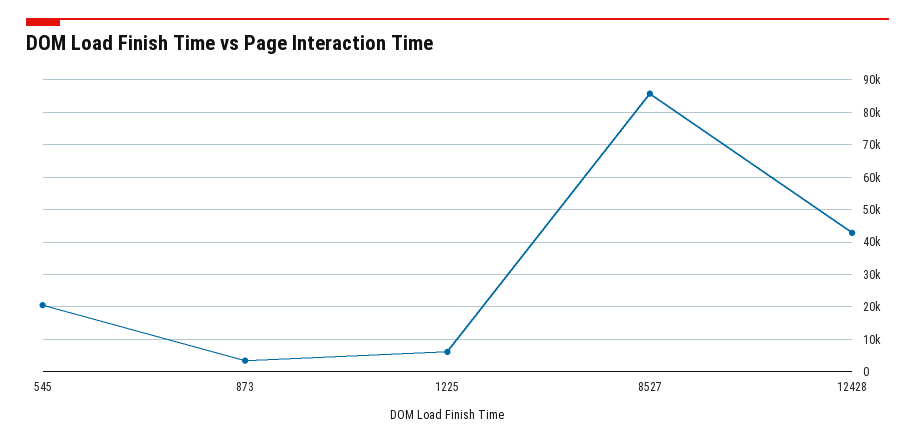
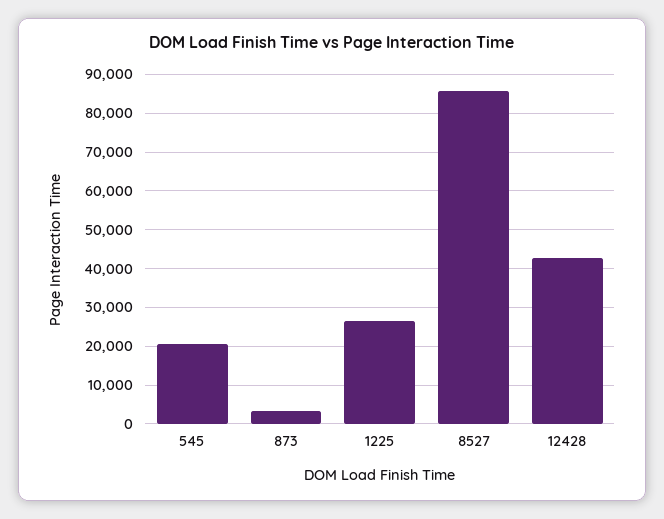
1225: 6000 -> 26000

